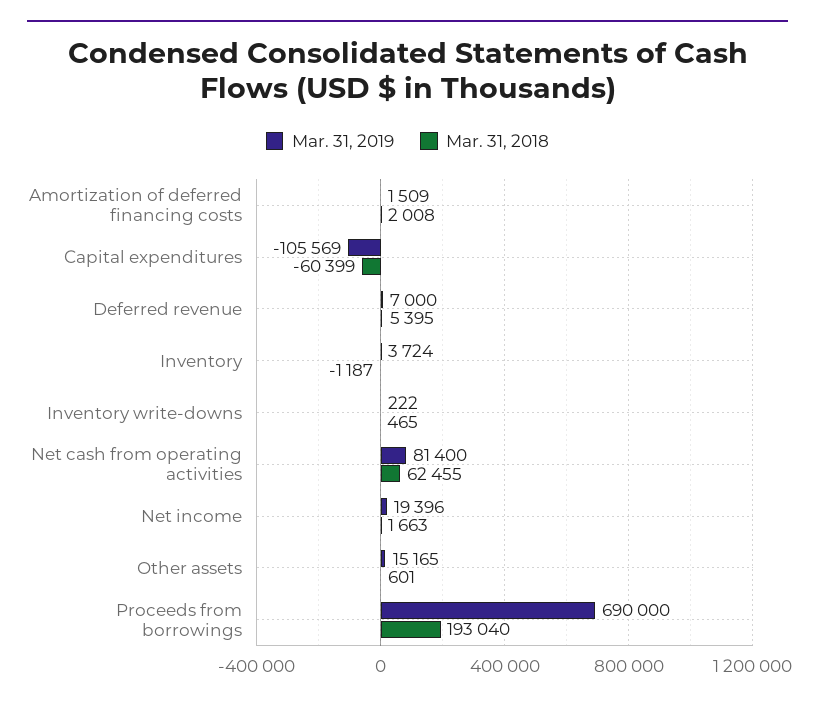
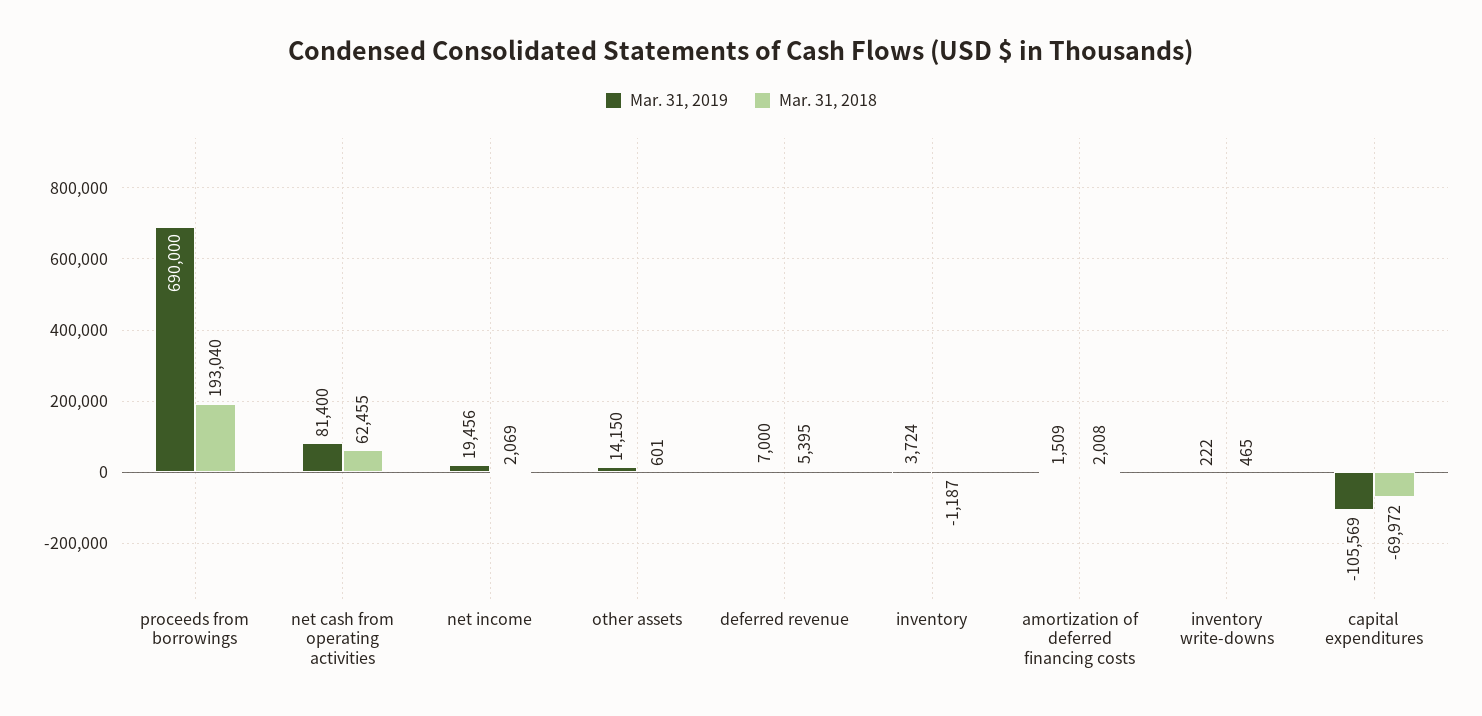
Mar. 31, 2018, Capital expenditures: -60399 -> -69972
Mar. 31, 2019, Net income: 19396 -> 19456
Mar. 31, 2018, Net income: 1663 -> 2069
Mar. 31, 2019, Other assets: 15165 -> 14150

